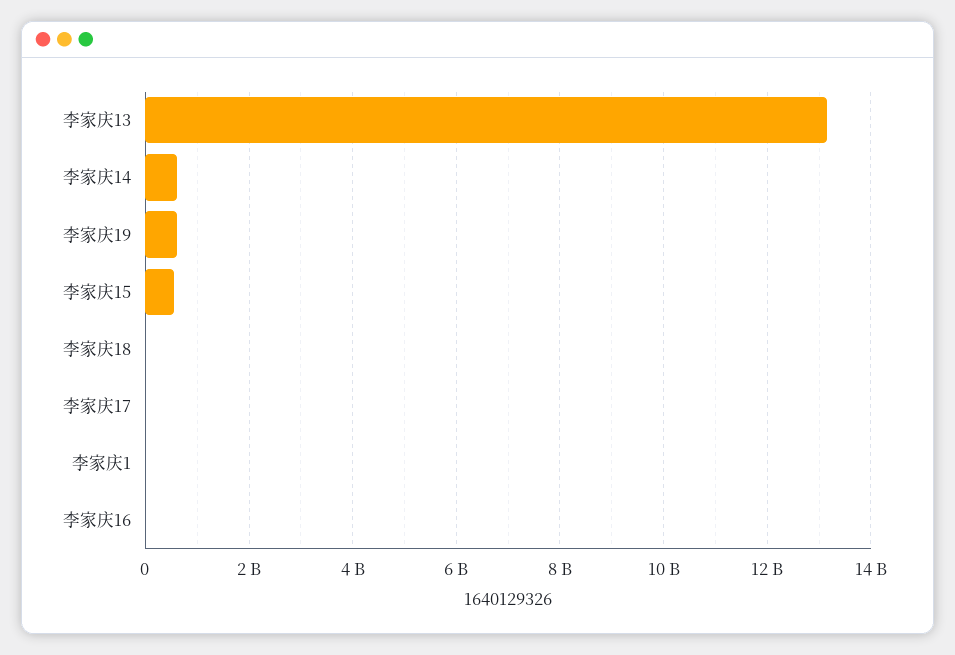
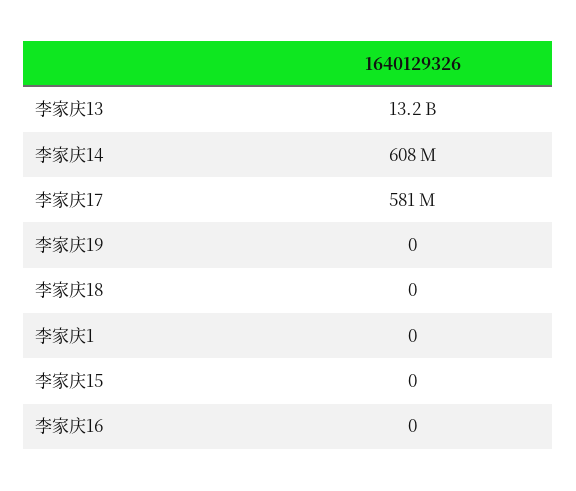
李家庆19: 600000000 -> 0
李家庆15: 600000000 -> 0
李家庆17: 0 -> 581000000

